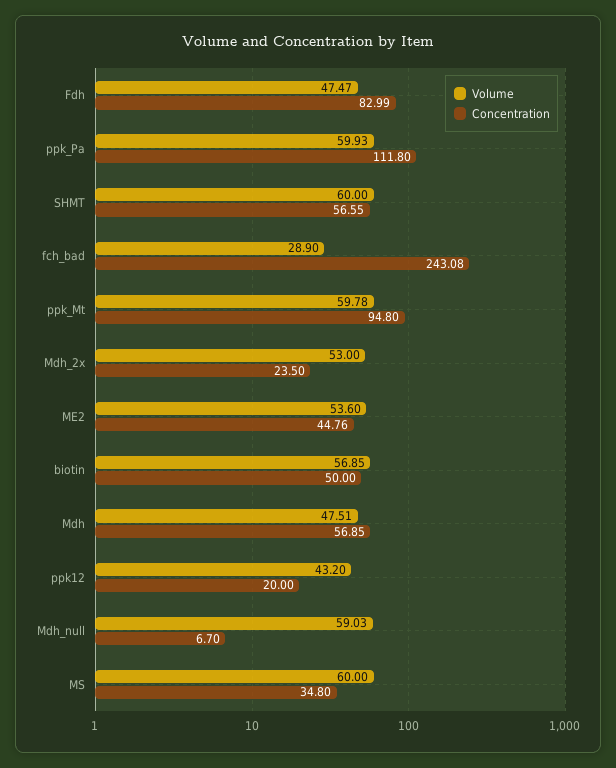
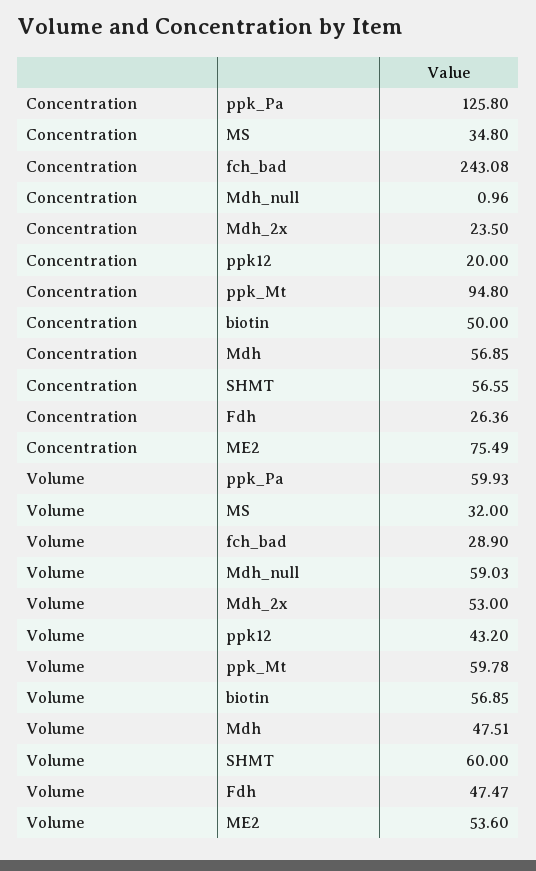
Concentration, Fdh: 82.99 -> 26.36
Concentration, ppk_Pa: 111.8 -> 125.8
Concentration, ME2: 44.76 -> 75.49
Concentration, Mdh_null: 6.7 -> 0.96
Volume, MS: 60 -> 32

